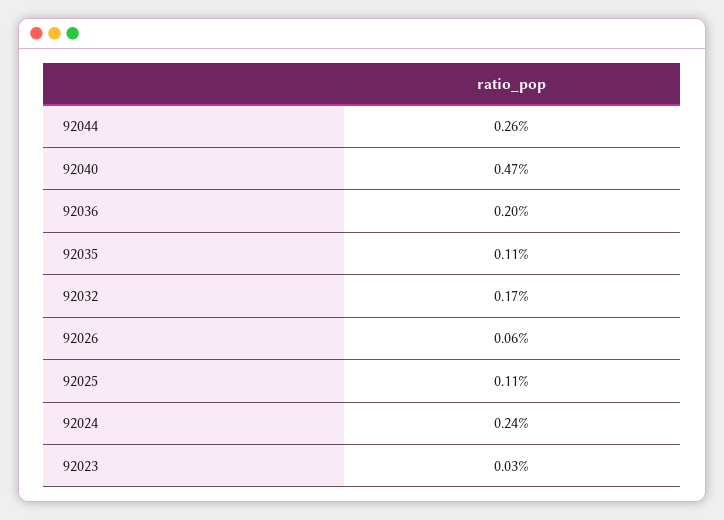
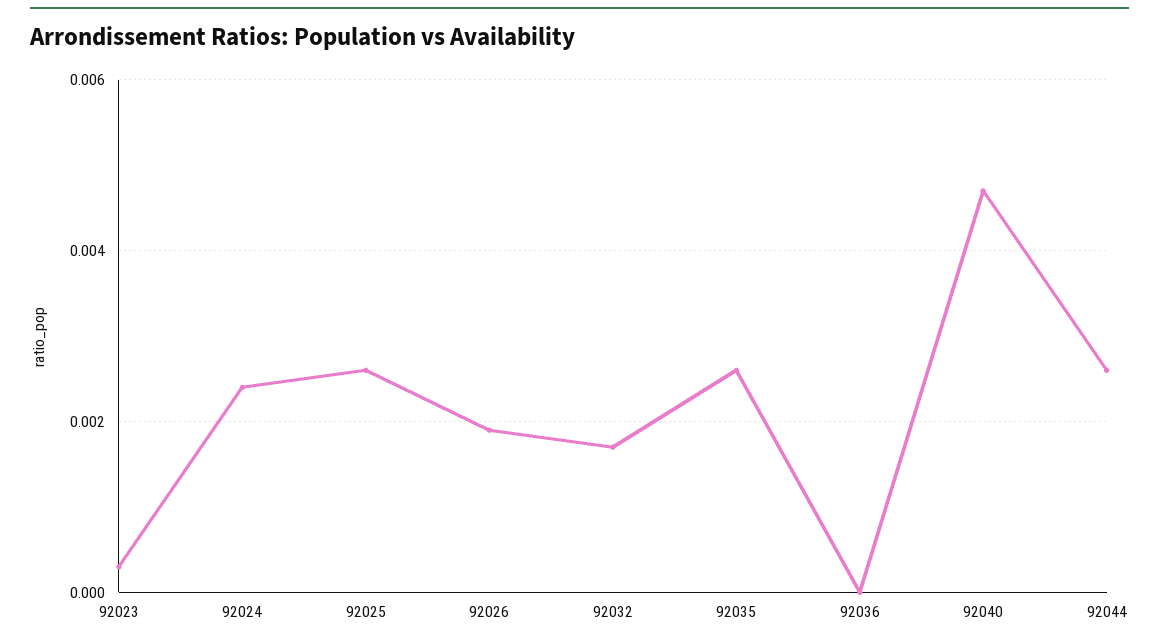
92036: 0.002 -> 0
92035: 0.0011 -> 0.0025
92026: 0.0006 -> 0.002
92025: 0.0011 -> 0.0025

